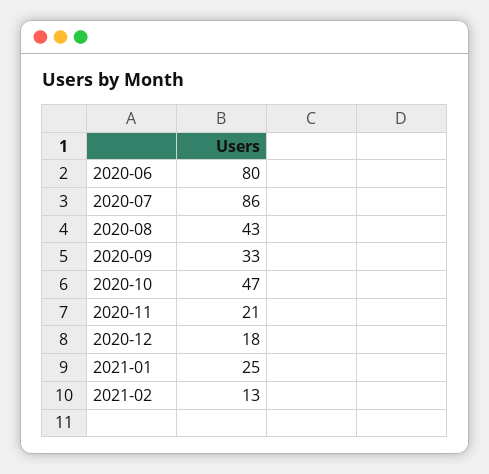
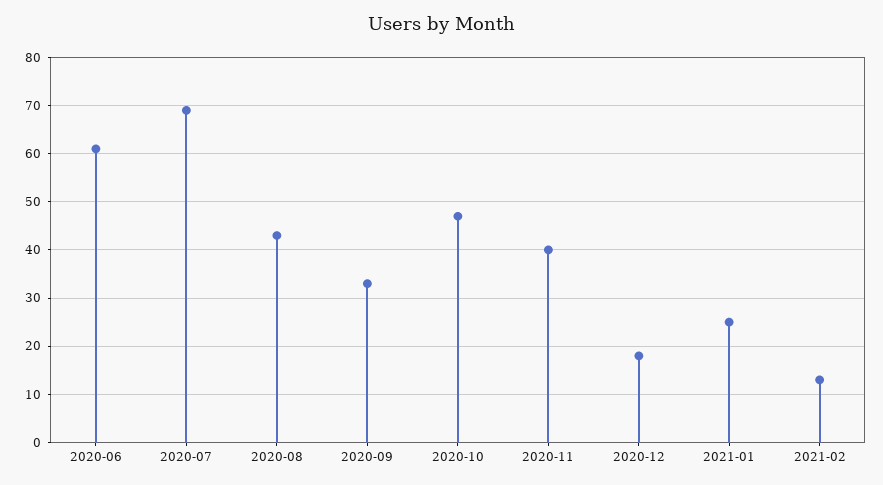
2020-06: 80 -> 60
2020-07: 86 -> 70
2020-11: 21 -> 40

